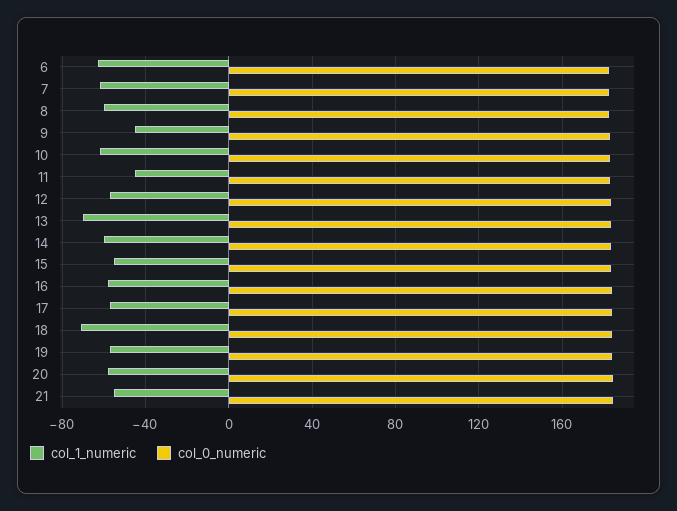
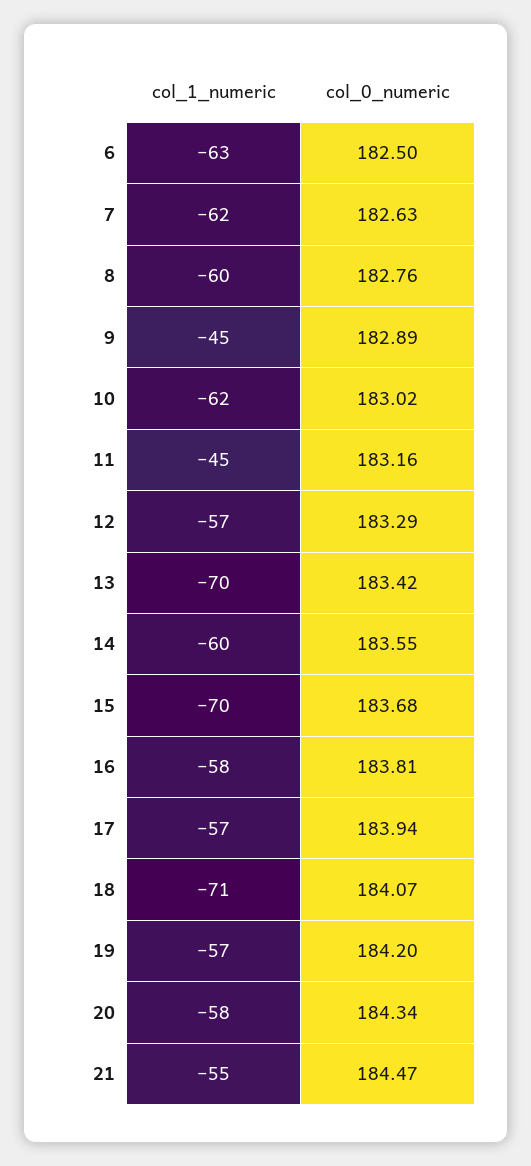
col_1_numeric, 15: -55 -> -70

